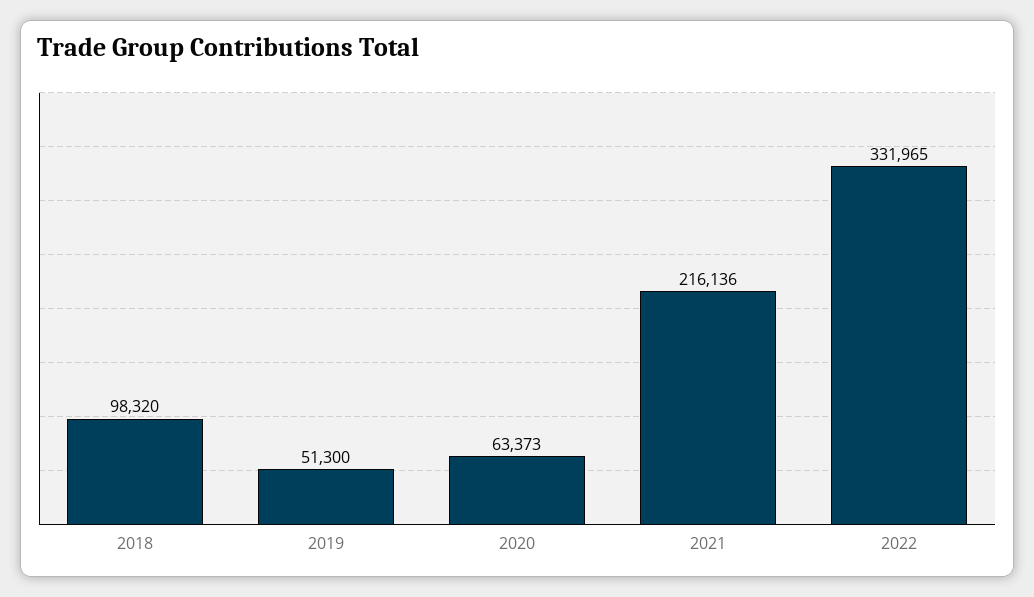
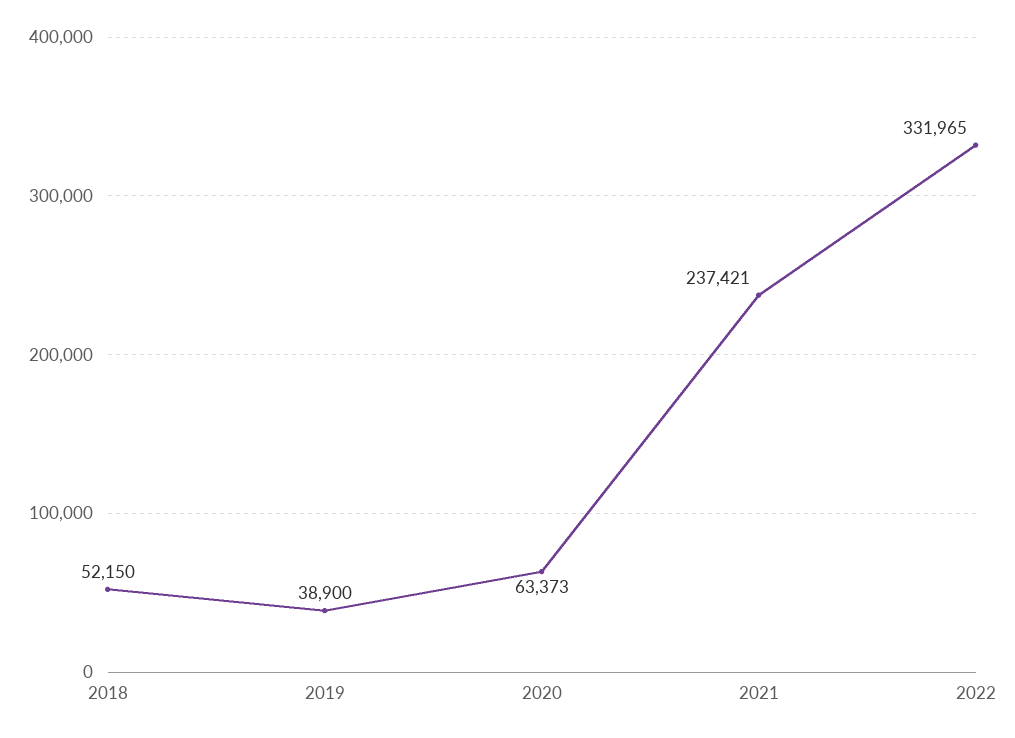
2018: 98320 -> 52150
2019: 51300 -> 38900
2021: 216136 -> 237421

